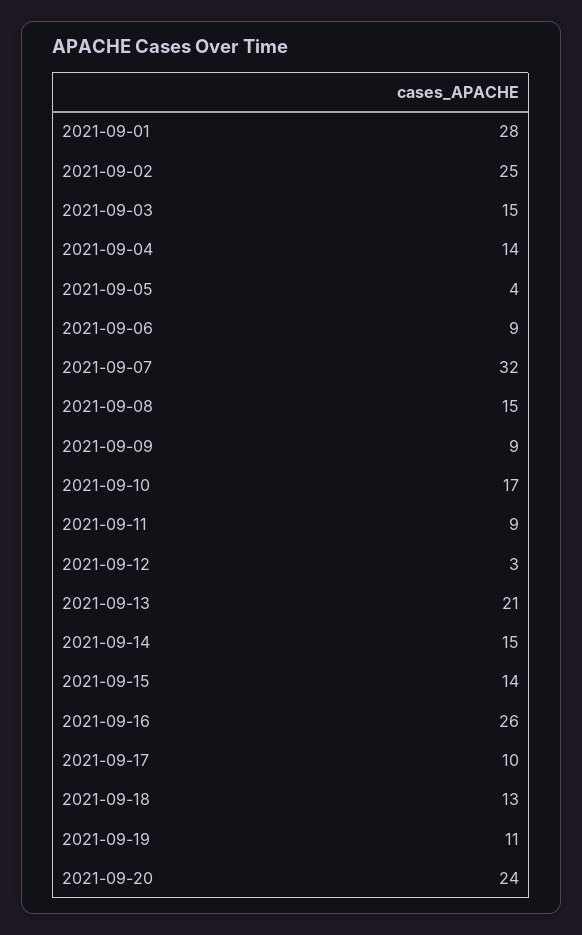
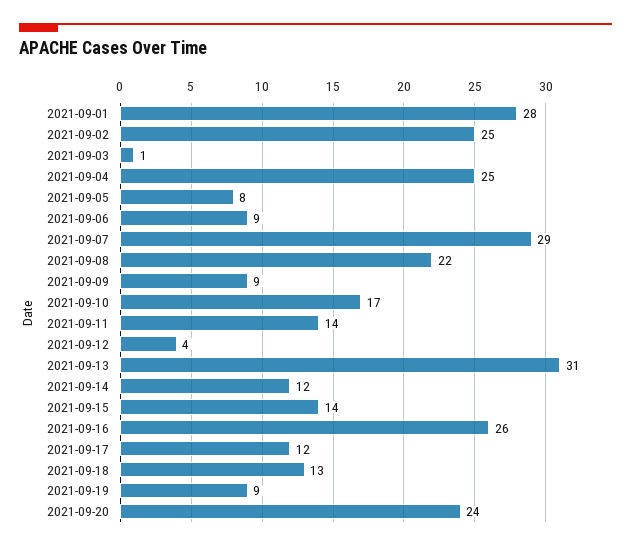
2021-09-03: 15 -> 1
2021-09-04: 14 -> 25
2021-09-05: 4 -> 8
2021-09-07: 32 -> 29
2021-09-08: 15 -> 22
2021-09-11: 9 -> 14
2021-09-12: 3 -> 4
2021-09-13: 21 -> 31
2021-09-14: 15 -> 12
2021-09-17: 10 -> 12
2021-09-19: 11 -> 9

